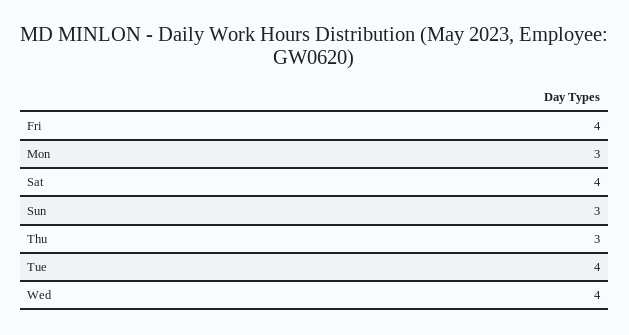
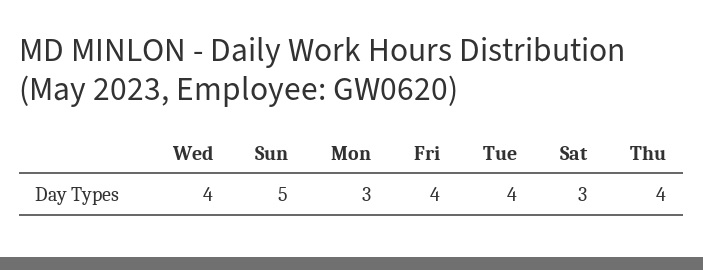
Sat: 4 -> 3
Sun: 3 -> 5
Thu: 3 -> 4

